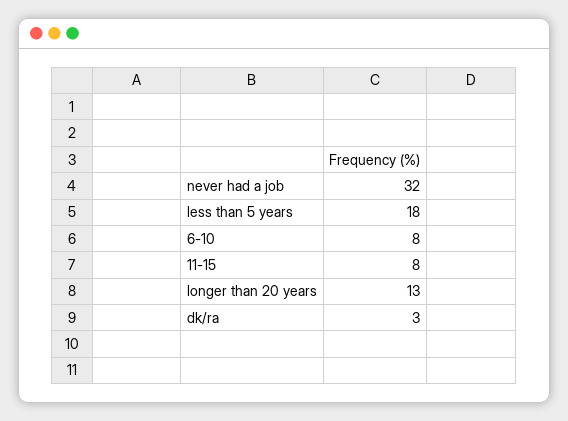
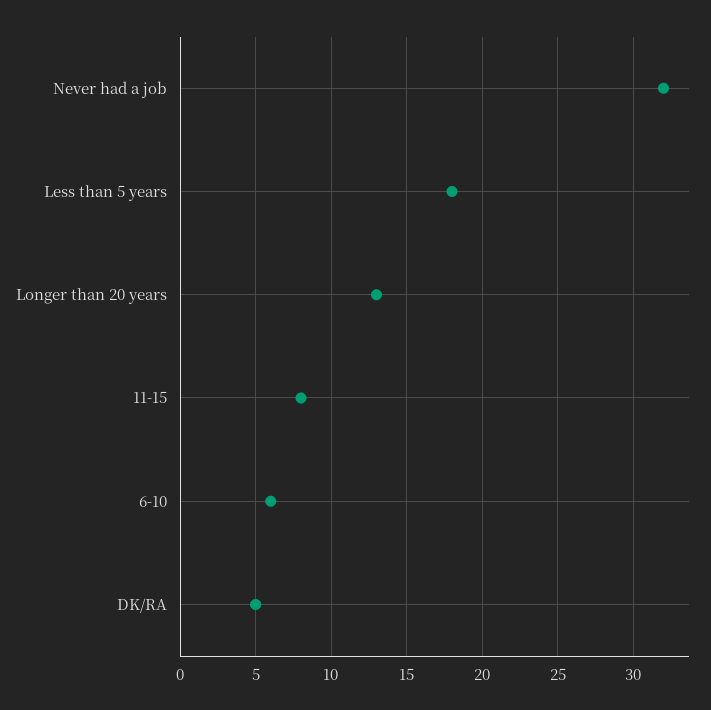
6-10: 8 -> 6
dk/ra: 3 -> 5

